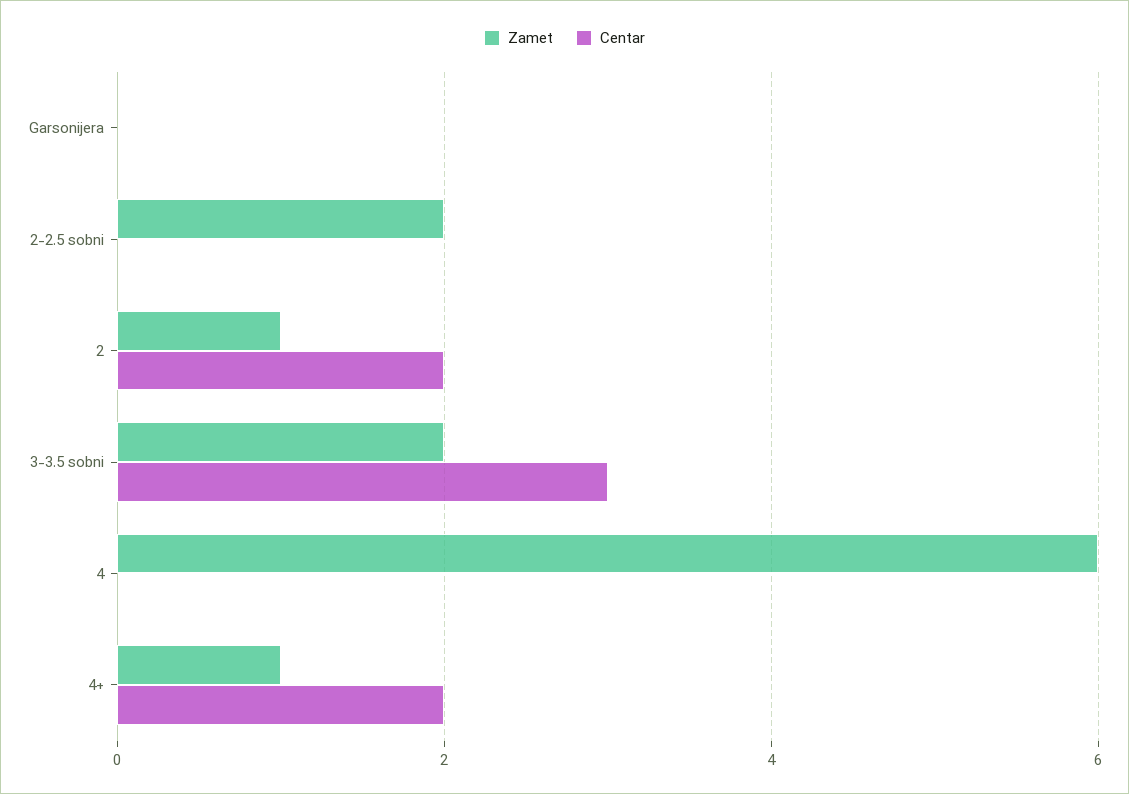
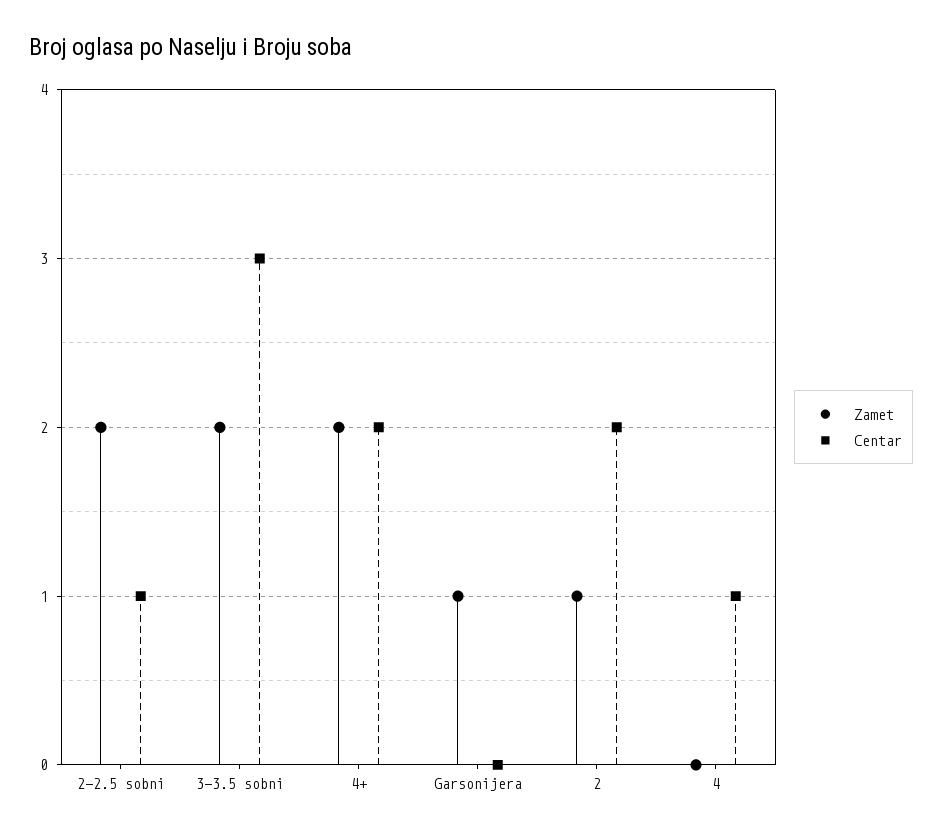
Zamet, Garsonijera: 0 -> 1
Centar, 2-2.5 sobni: 0 -> 1
Zamet, 4: 6 -> 0
Centar, 4: 0 -> 1
Zamet, 4+: 1 -> 2

